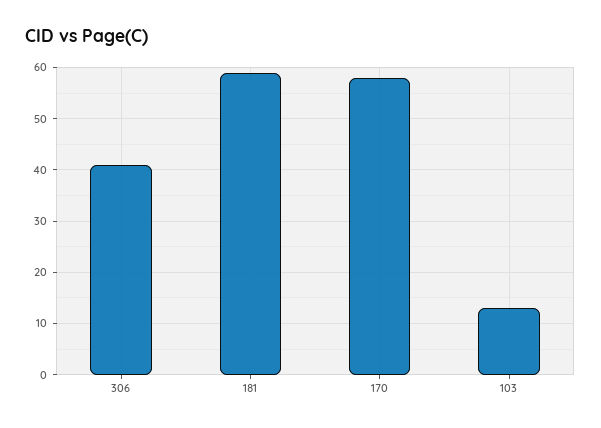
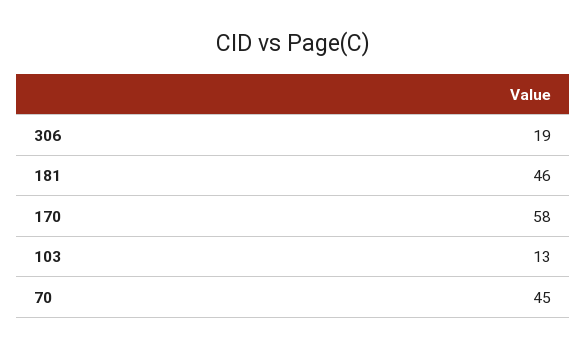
306: 40 -> 19
181: 60 -> 46
70: none -> 45

